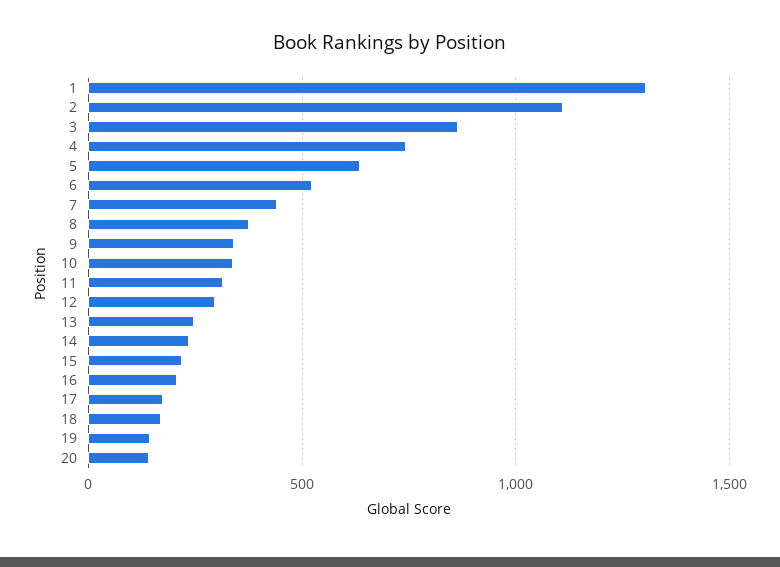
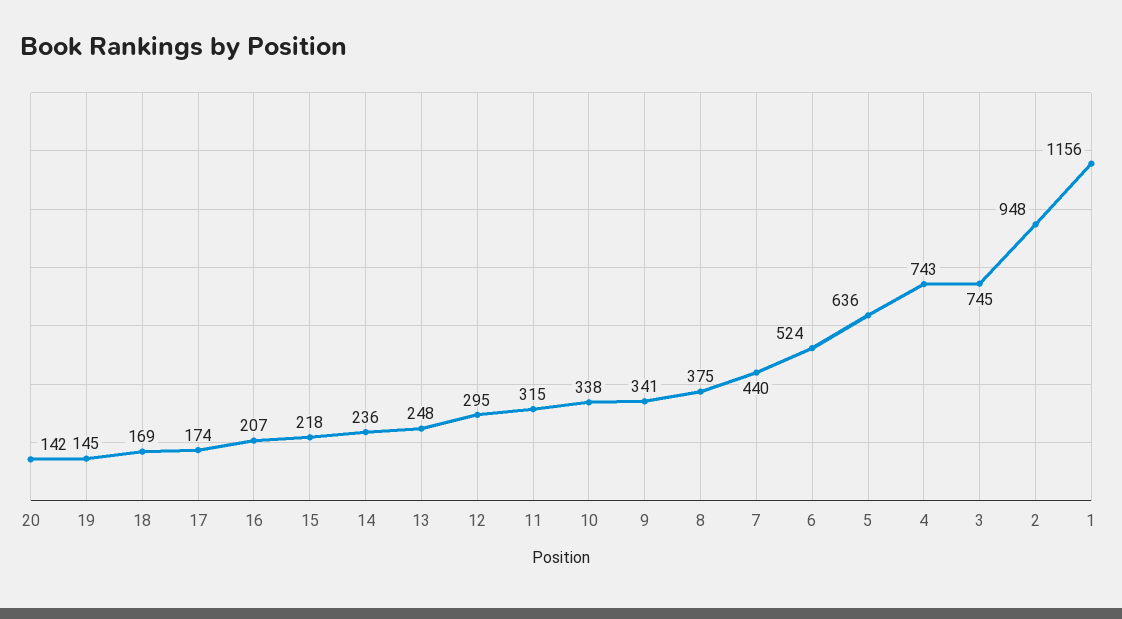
1: 1300 -> 1156
2: 1100 -> 948
3: 850 -> 745

